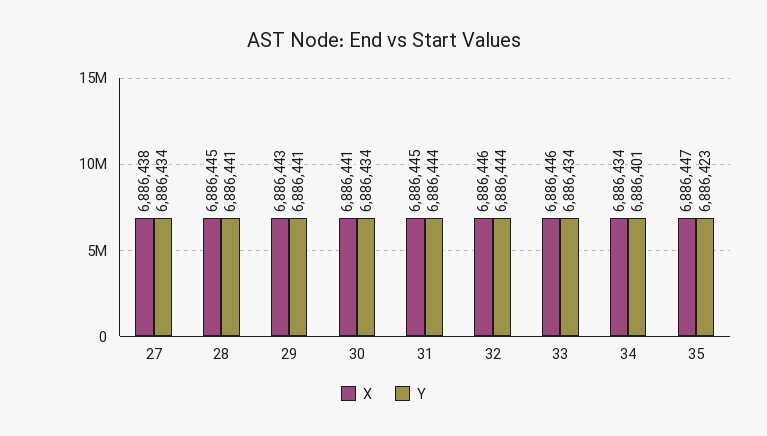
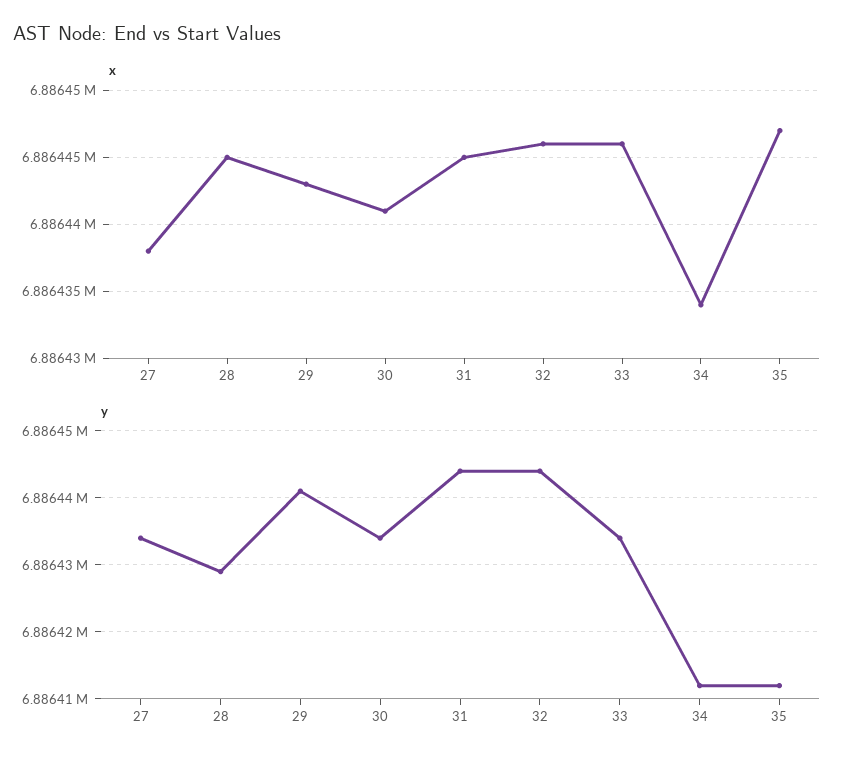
Y, 28: 6886441 -> 6886429
Y, 34: 6886401 -> 6886412
Y, 35: 6886423 -> 6886412

